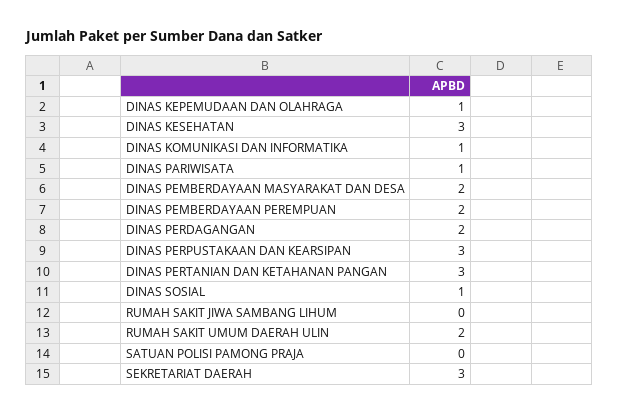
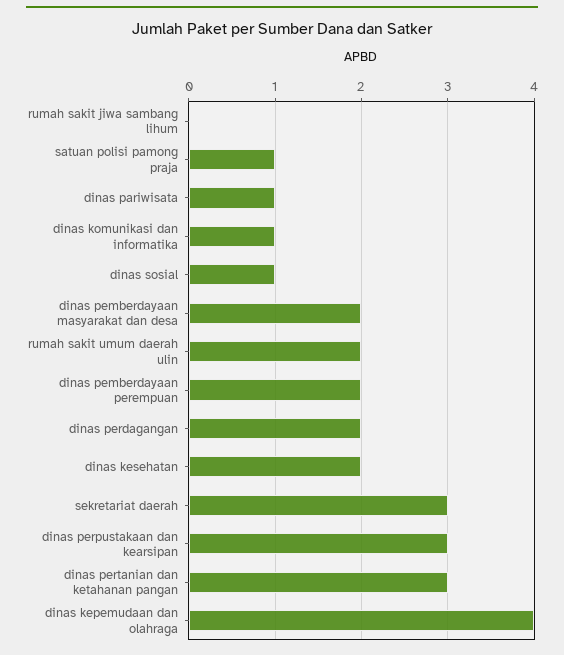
DINAS KEPEMUDAAN DAN OLAHRAGA: 1 -> 4
DINAS KESEHATAN: 3 -> 2
SATUAN POLISI PAMONG PRAJA: 0 -> 1

